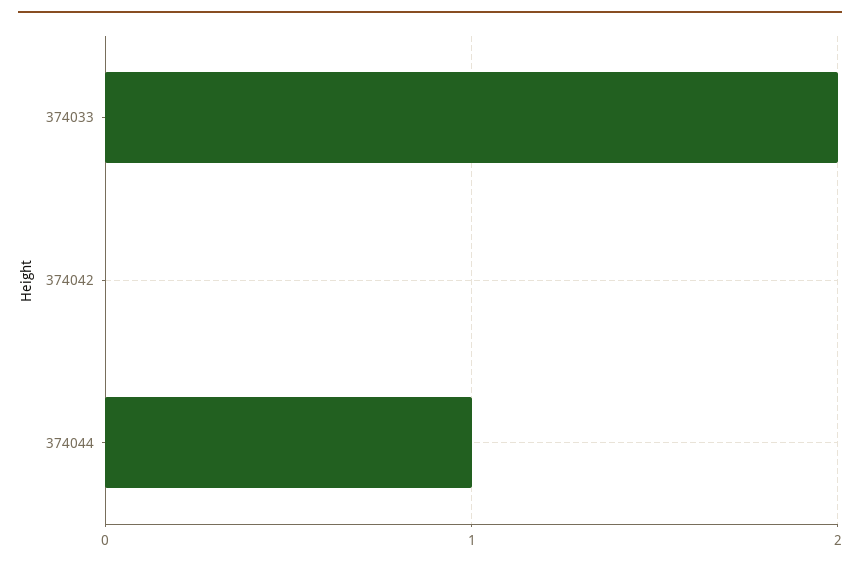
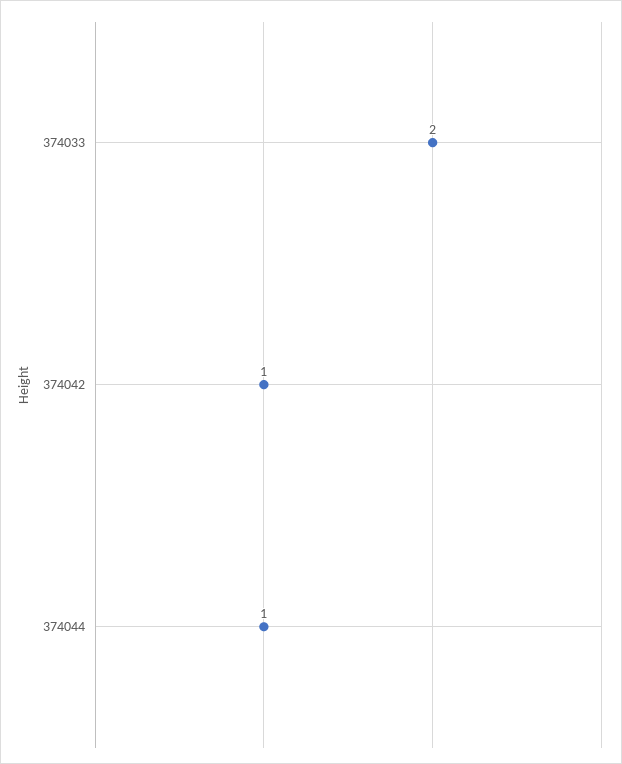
374042: 0 -> 1

